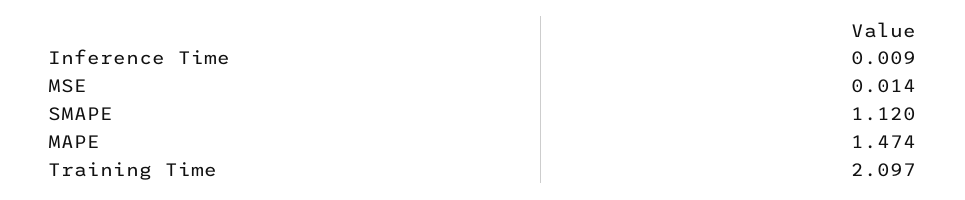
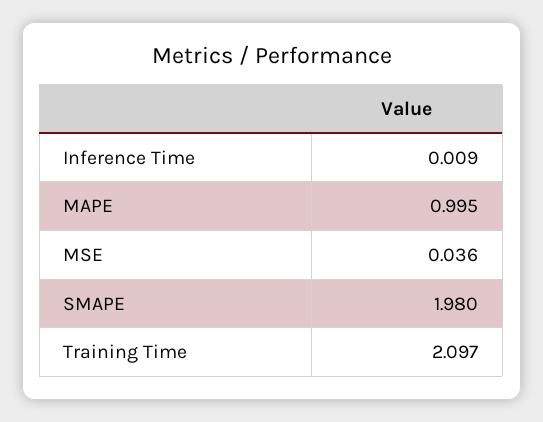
MSE: 0.014 -> 0.036
SMAPE: 1.12 -> 1.98
MAPE: 1.474 -> 0.995

